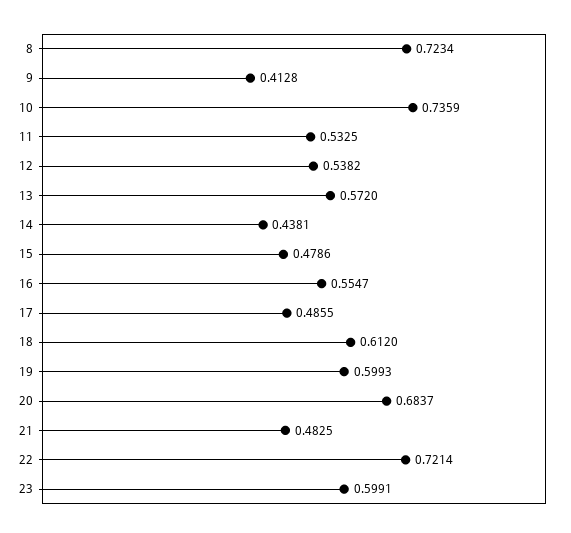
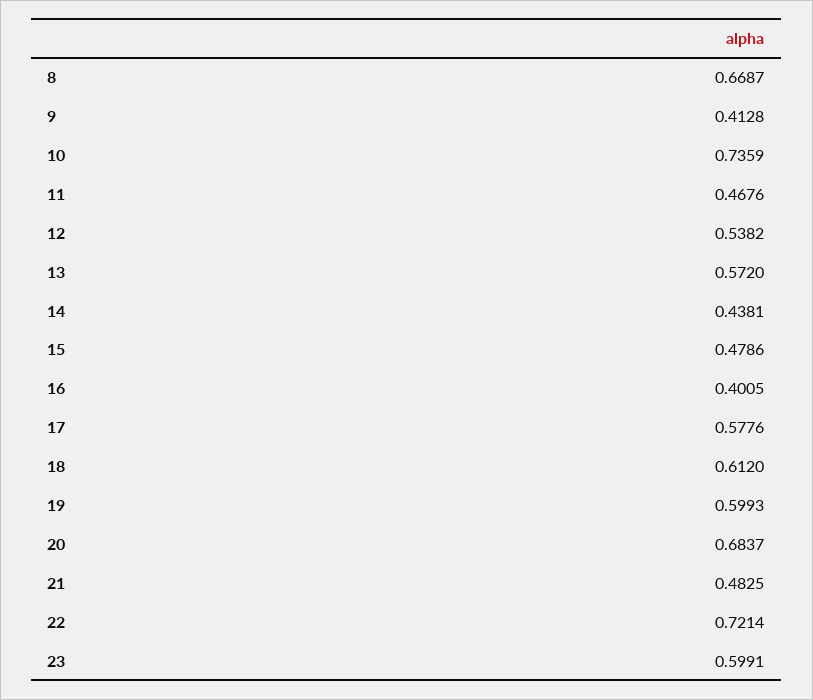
8: 0.7234 -> 0.6687
11: 0.5325 -> 0.4676
16: 0.5547 -> 0.4005
17: 0.4855 -> 0.5776

